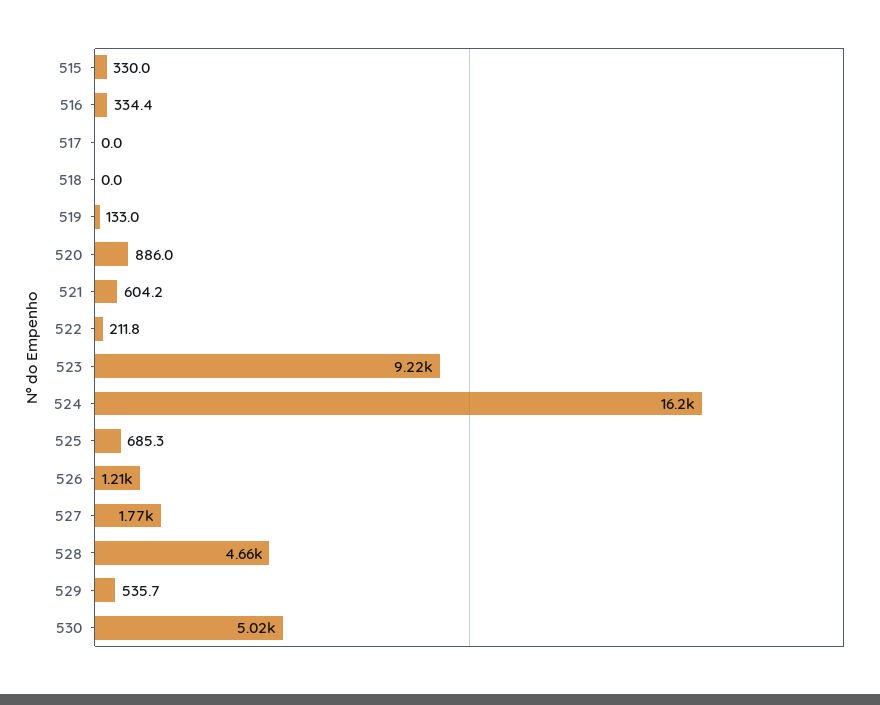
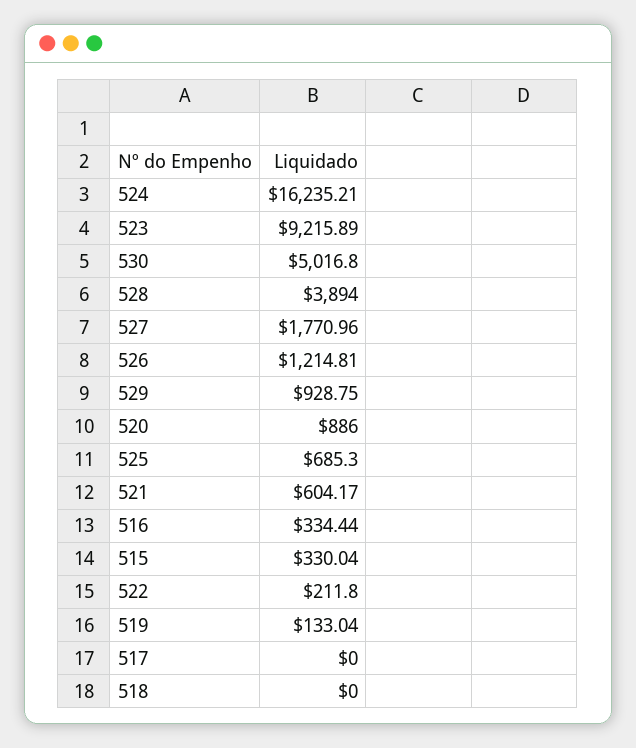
528: 4660 -> 3894
529: 535.7 -> 928.75

